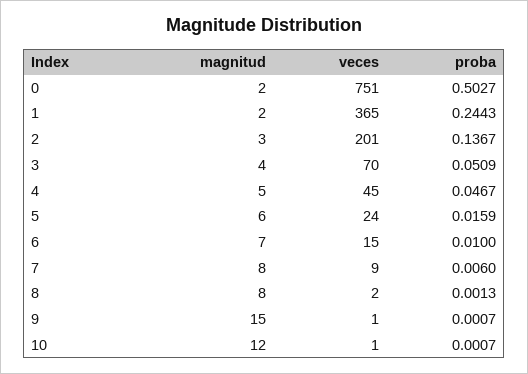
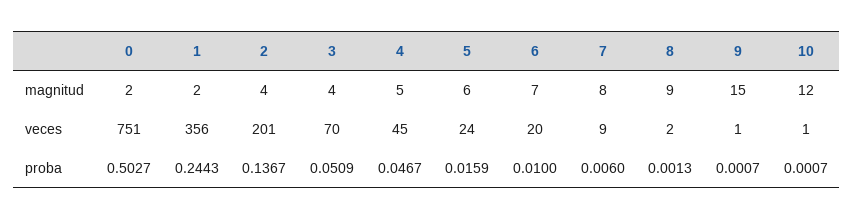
veces, 1: 365 -> 356
magnitud, 2: 3 -> 4
veces, 6: 15 -> 20
magnitud, 8: 8 -> 9

